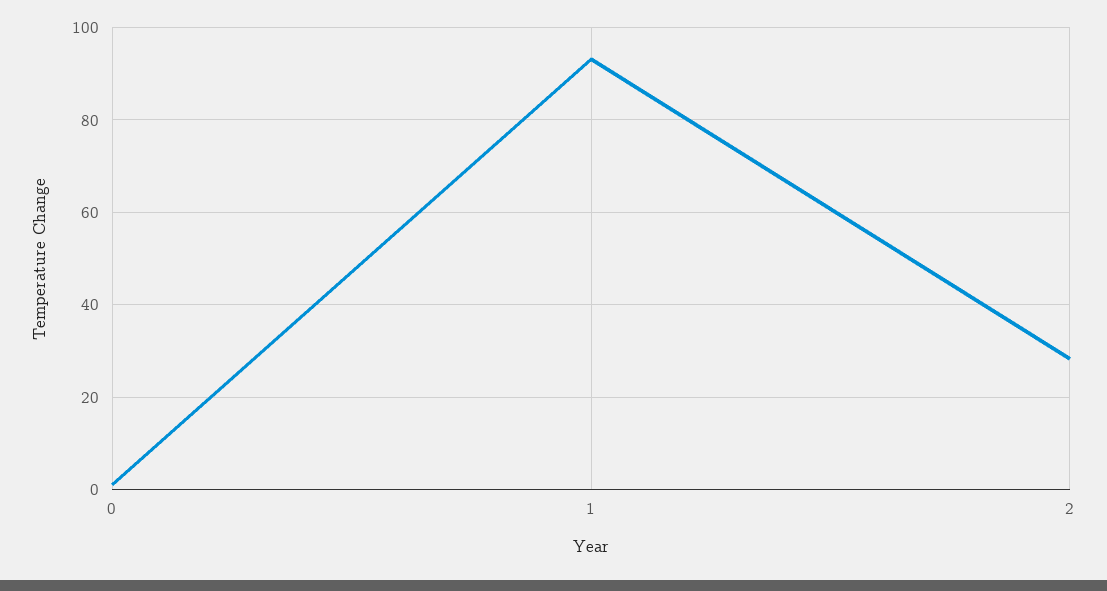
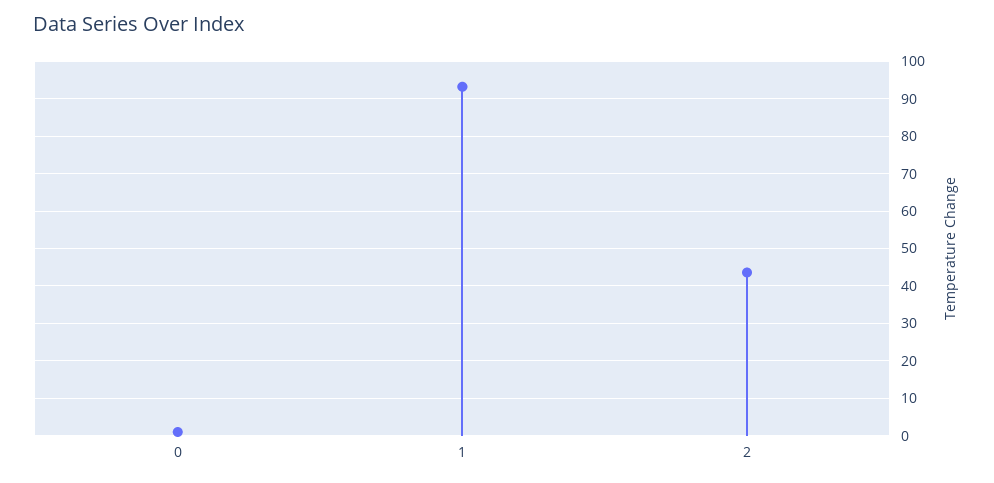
2: 28 -> 44

